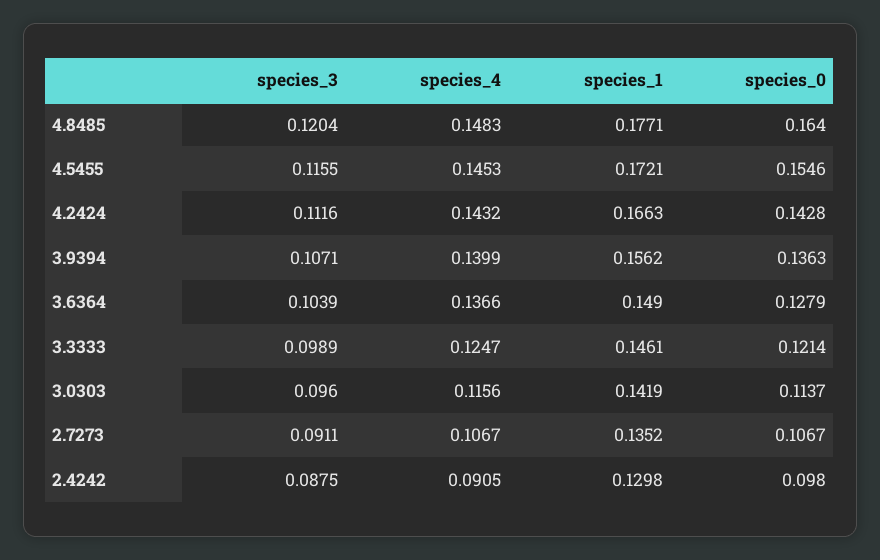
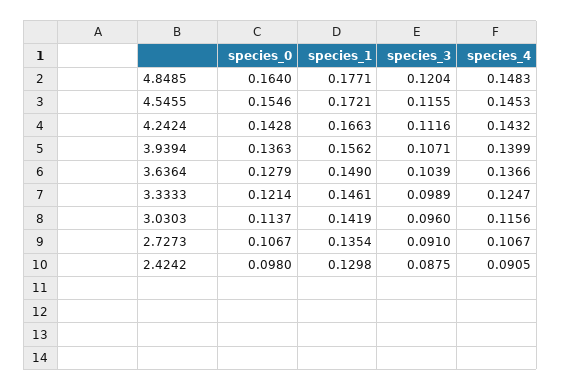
species_3, 2.7273: 0.0911 -> 0.091
species_1, 2.7273: 0.1352 -> 0.1354

